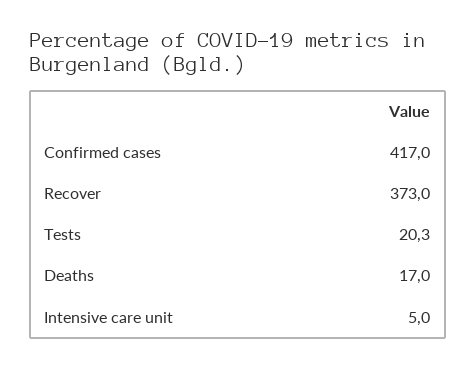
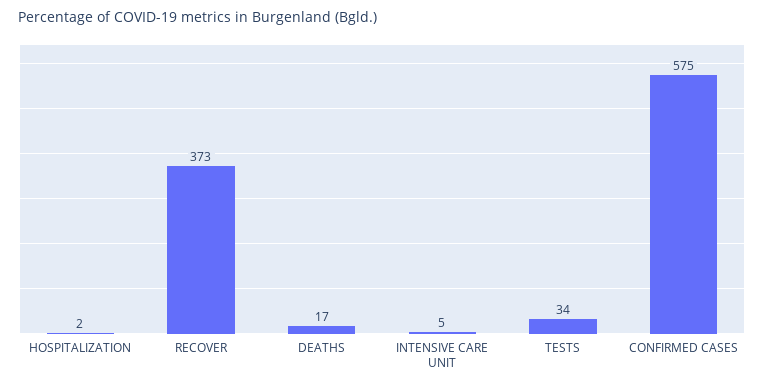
Confirmed cases: 417 -> 575
Tests: 20.3 -> 34
HOSPITALIZATION: none -> 2

